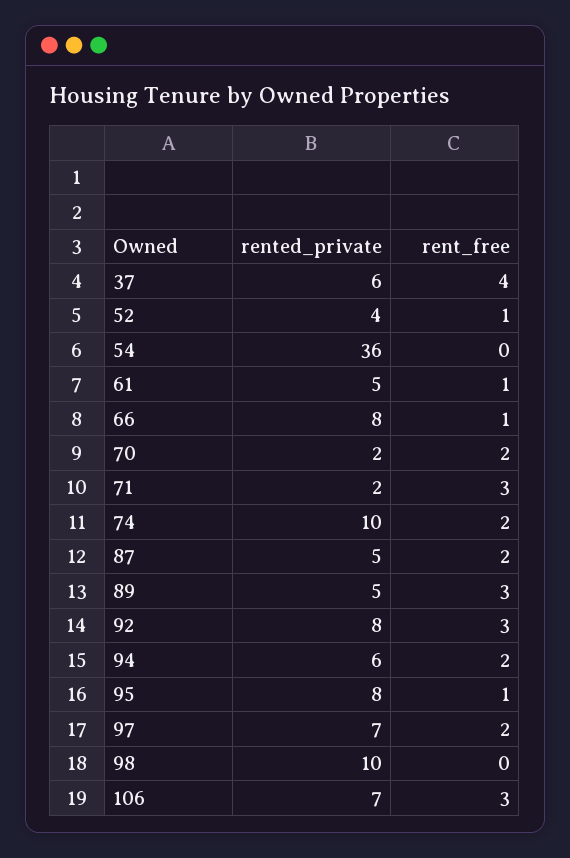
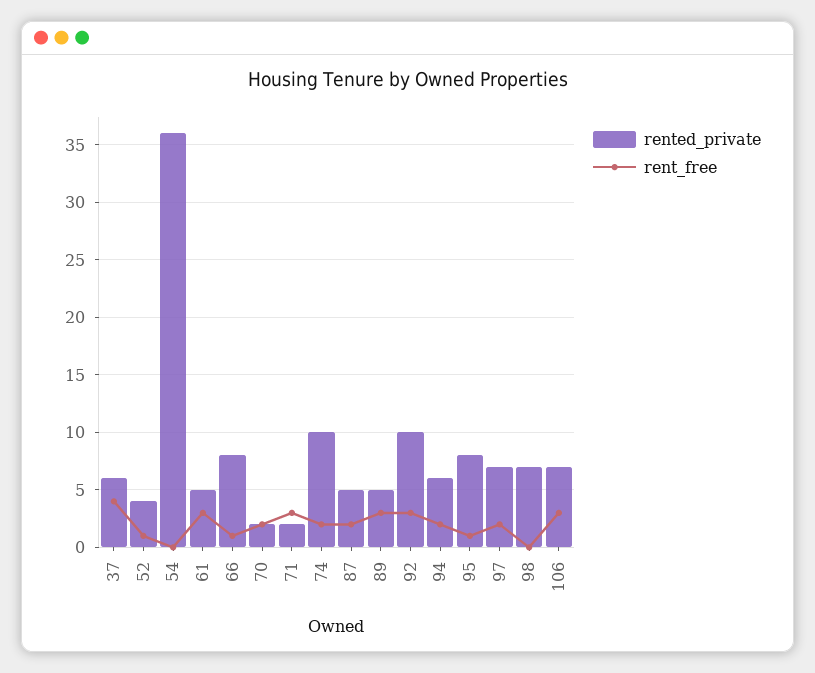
rent_free, 61: 1 -> 3
rented_private, 92: 8 -> 10
rented_private, 98: 10 -> 7

